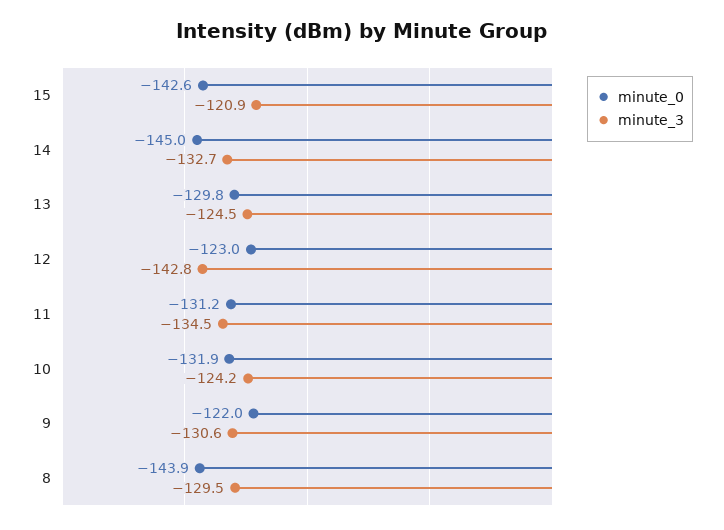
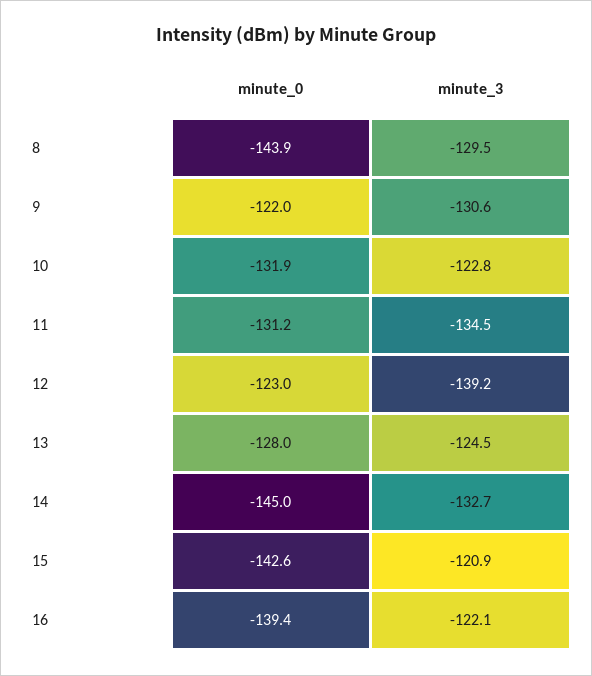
minute_0, 13: -129.8 -> -128
minute_3, 12: -142.8 -> -139.2
minute_3, 10: -124.2 -> -122.8
minute_0, 16: none -> -139.4
minute_3, 16: none -> -122.1

